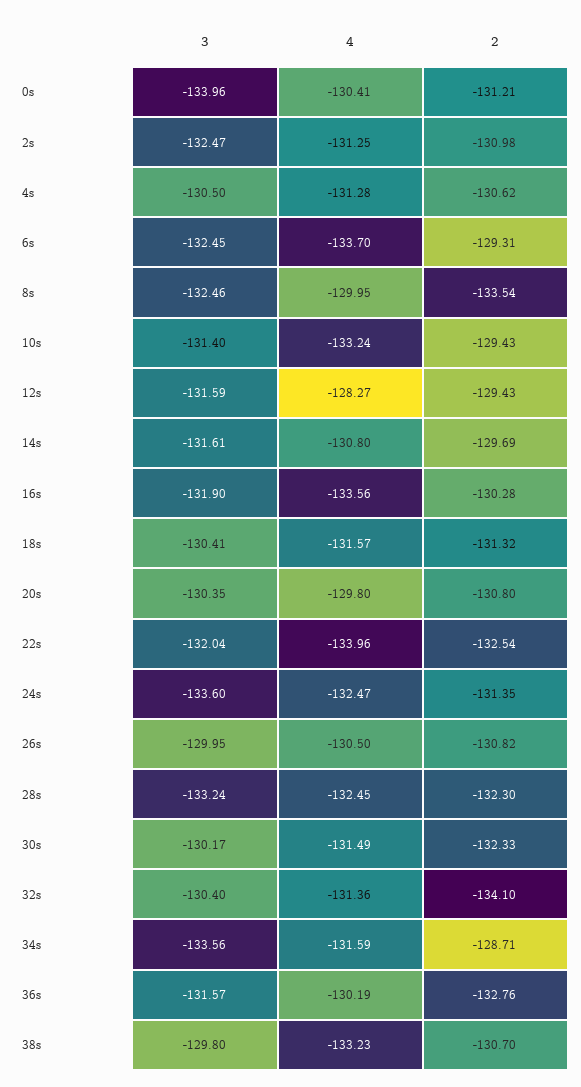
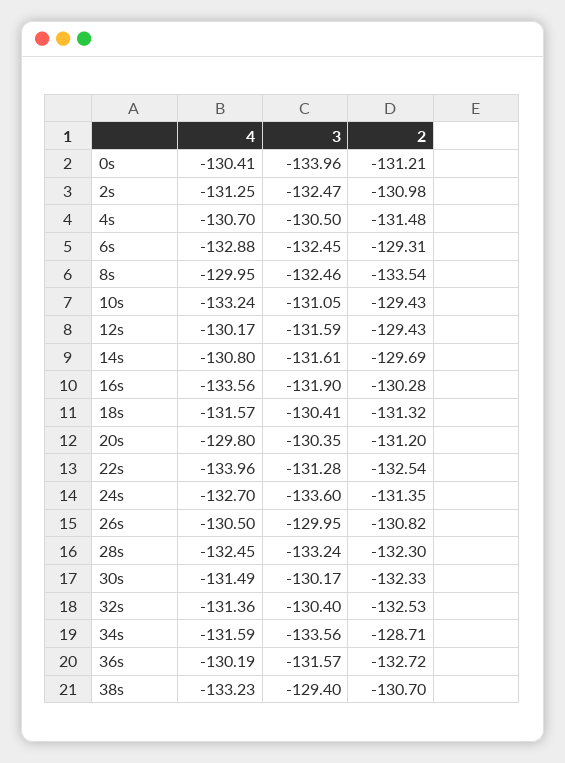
4, 4s: -131.28 -> -130.7
2, 4s: -130.62 -> -131.48
4, 6s: -133.7 -> -132.88
3, 10s: -131.4 -> -131.05
4, 12s: -128.27 -> -130.17
2, 20s: -130.8 -> -131.2
3, 22s: -132.04 -> -131.28
4, 24s: -132.47 -> -132.7
2, 32s: -134.1 -> -132.53
2, 36s: -132.76 -> -132.72
3, 38s: -129.8 -> -129.4

